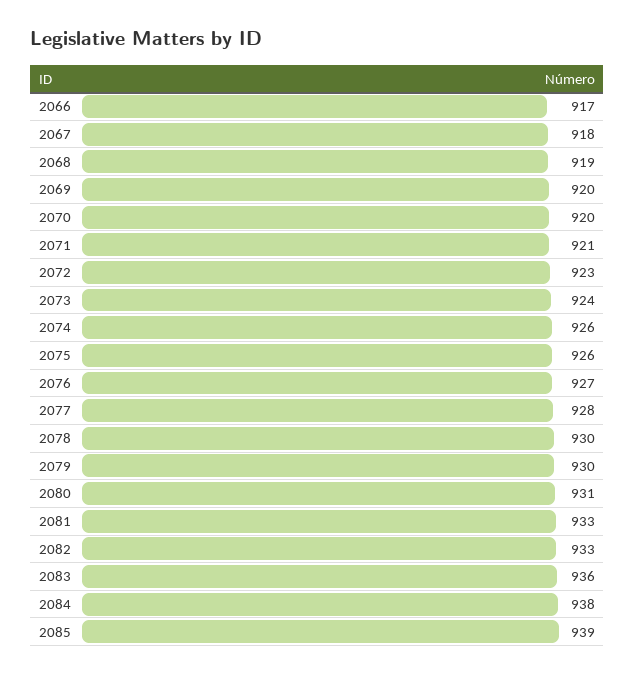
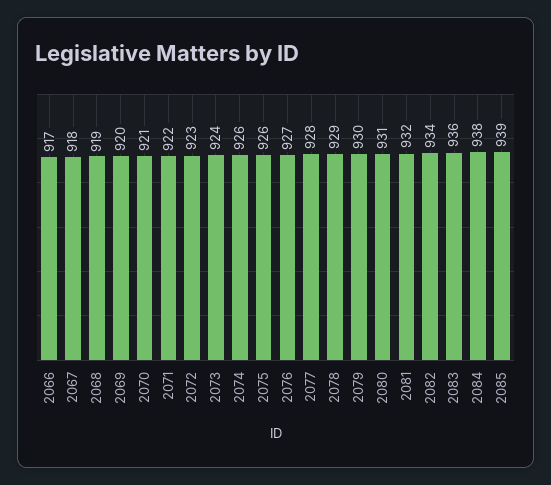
2070: 920 -> 921
2071: 921 -> 922
2078: 930 -> 929
2081: 933 -> 932
2082: 933 -> 934

